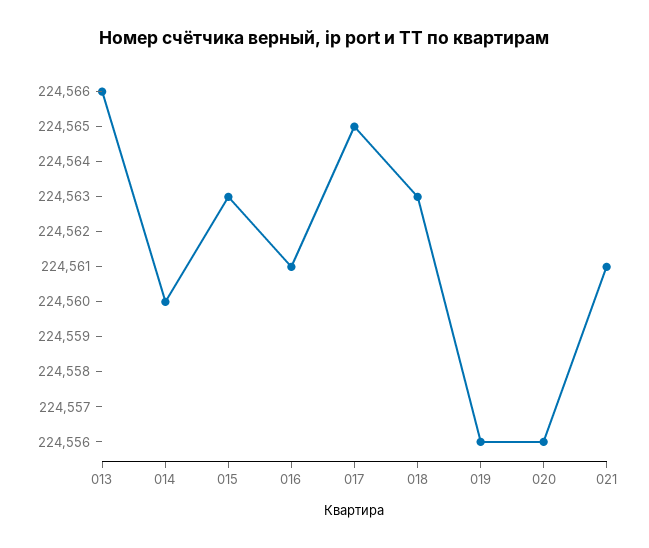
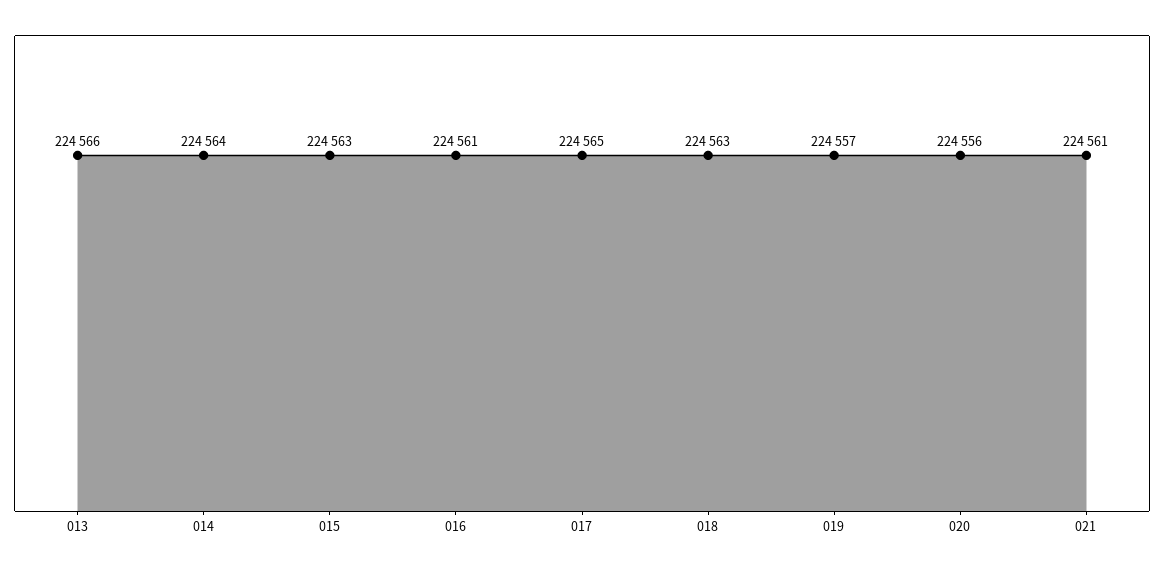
014: 224560 -> 224564
019: 224556 -> 224557

